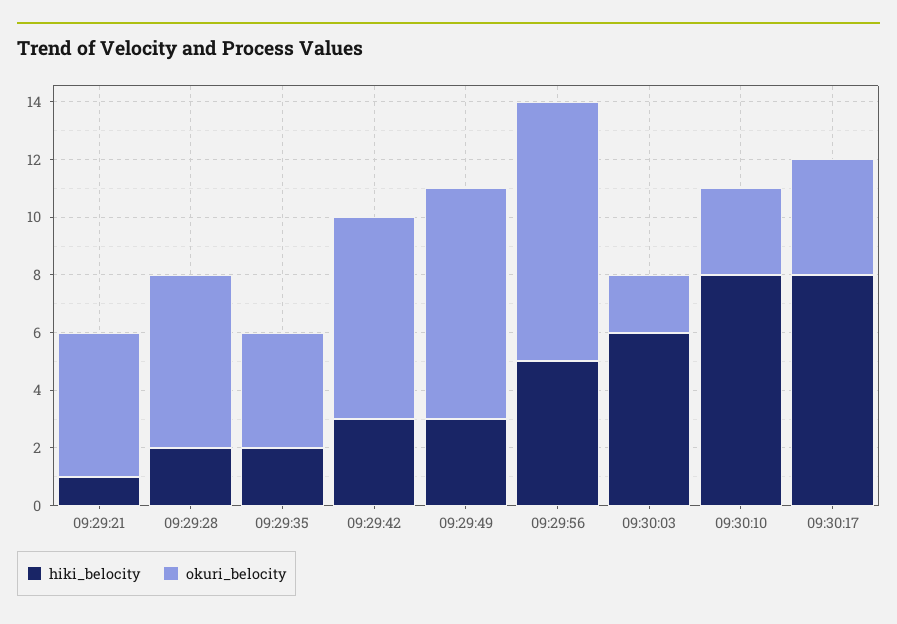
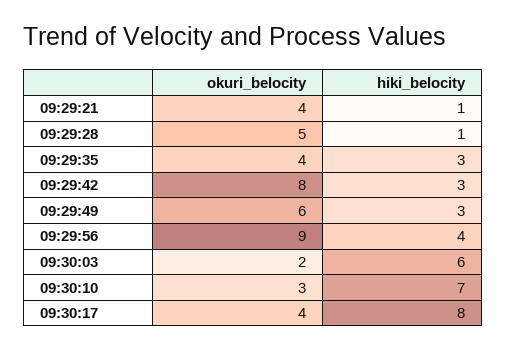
okuri_belocity, 09:29:21: 5 -> 4
hiki_belocity, 09:29:28: 2 -> 1
okuri_belocity, 09:29:28: 6 -> 5
hiki_belocity, 09:29:35: 2 -> 3
okuri_belocity, 09:29:42: 7 -> 8
okuri_belocity, 09:29:49: 8 -> 6
hiki_belocity, 09:29:56: 5 -> 4
hiki_belocity, 09:30:10: 8 -> 7

